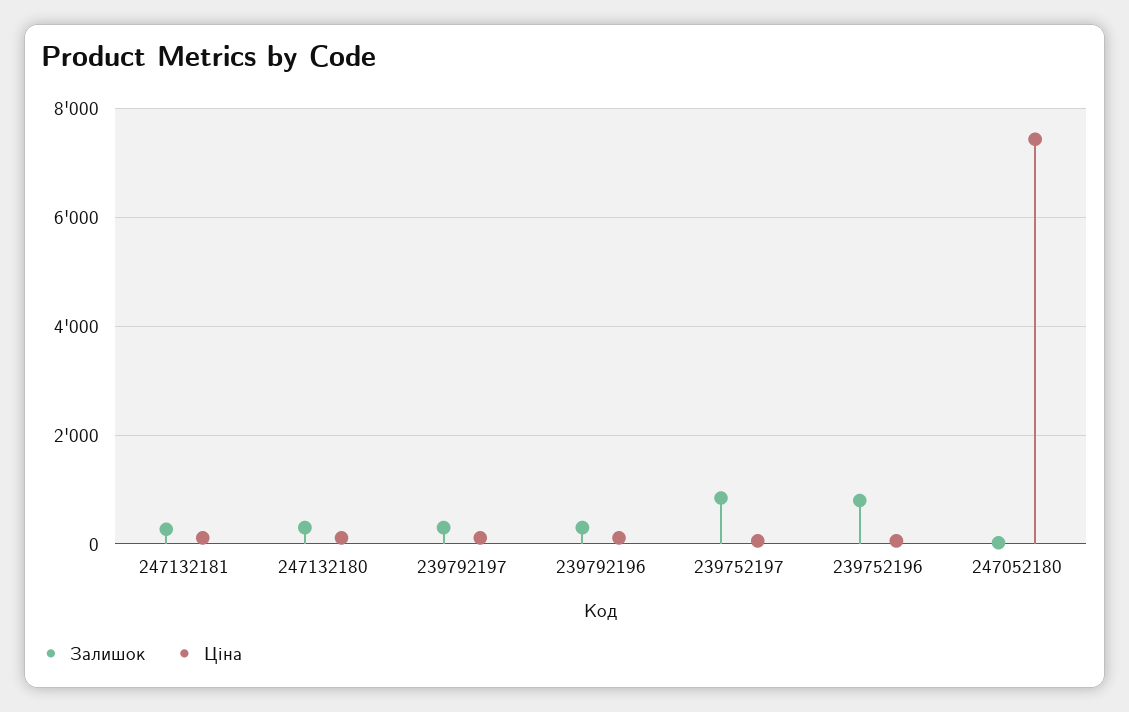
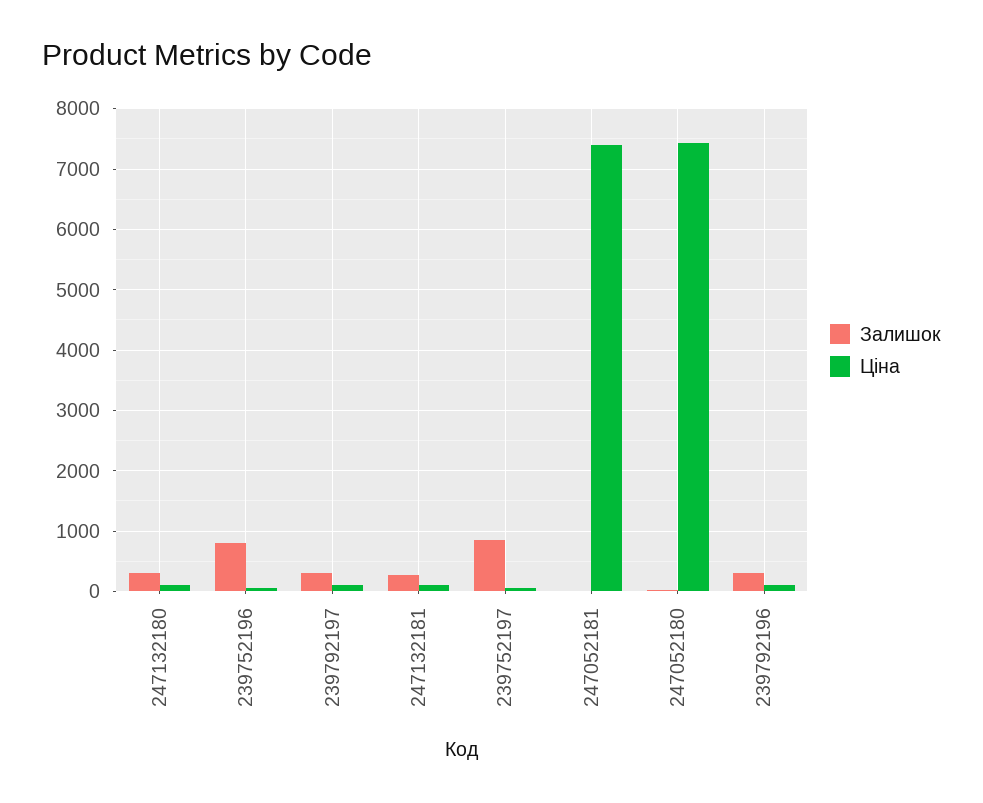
Залишок, 247052181: none -> 0
Ціна, 247052181: none -> 7400

